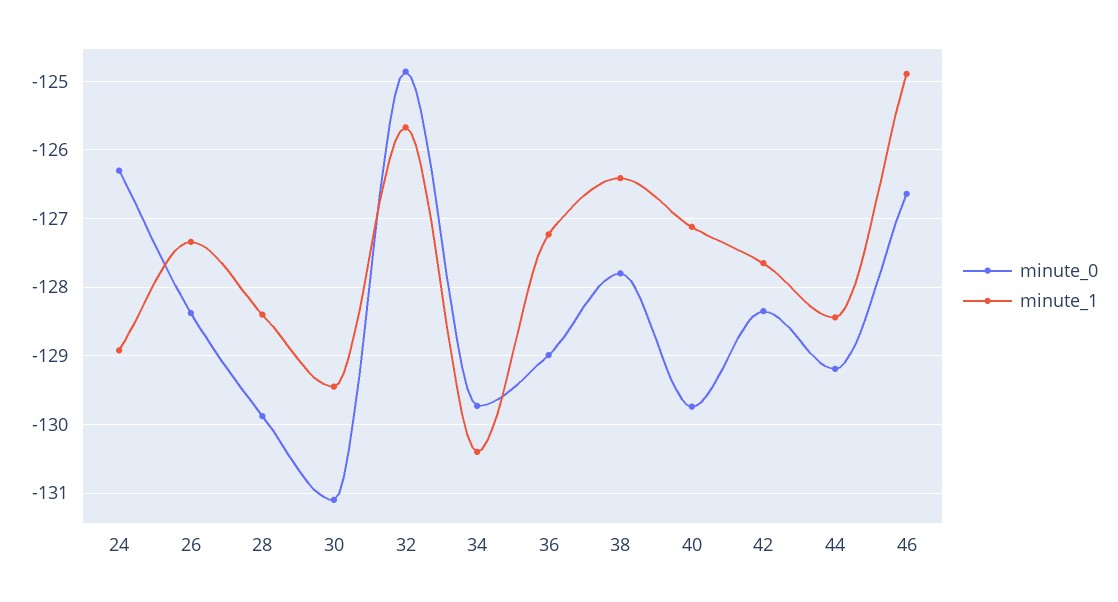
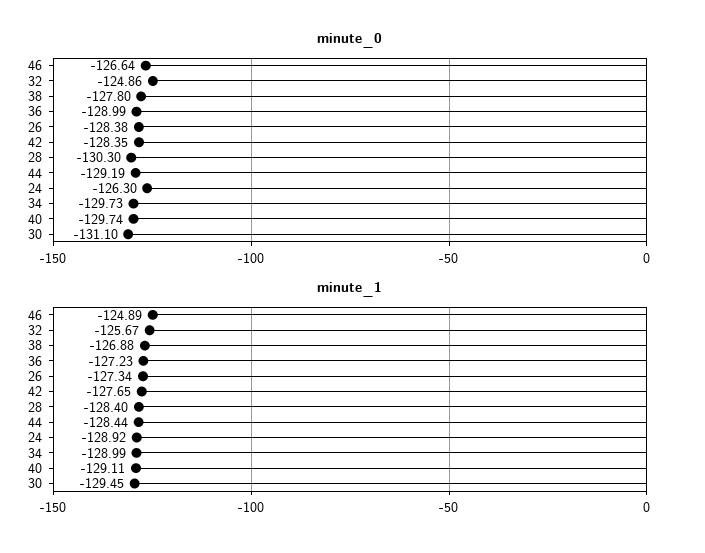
minute_0, 28: -129.9 -> -130.3
minute_1, 34: -130.4 -> -128.99
minute_1, 38: -126.4 -> -126.88
minute_1, 40: -127.1 -> -129.11

